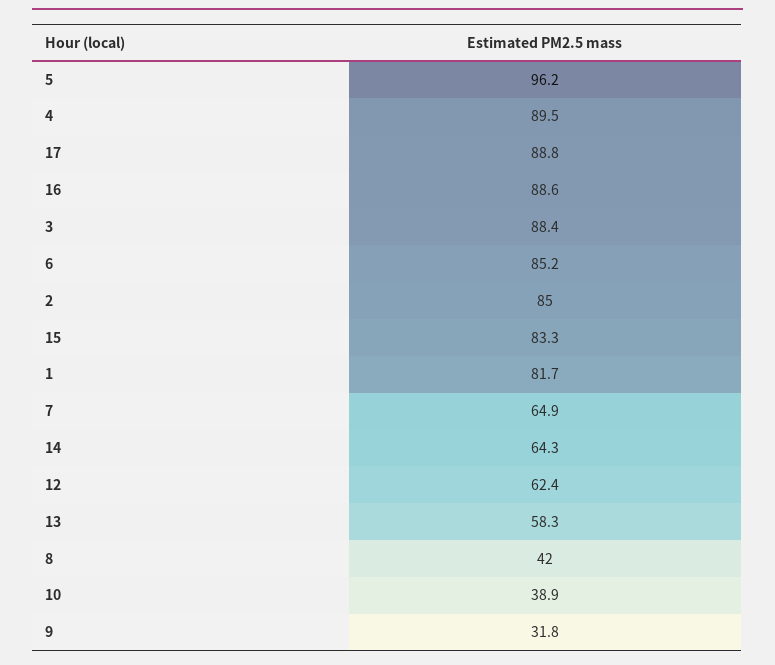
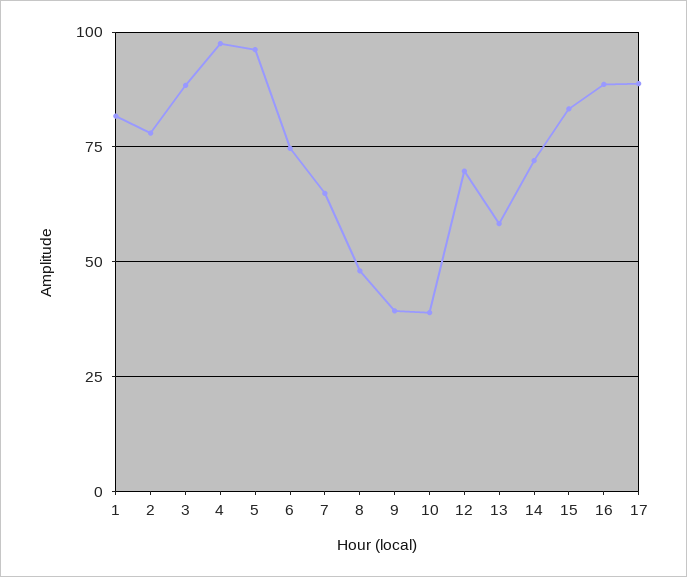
4: 89.5 -> 97.5
6: 85.2 -> 75
2: 85 -> 77.5
14: 64.3 -> 72.5
12: 62.4 -> 70
8: 42 -> 47.5
9: 31.8 -> 40

